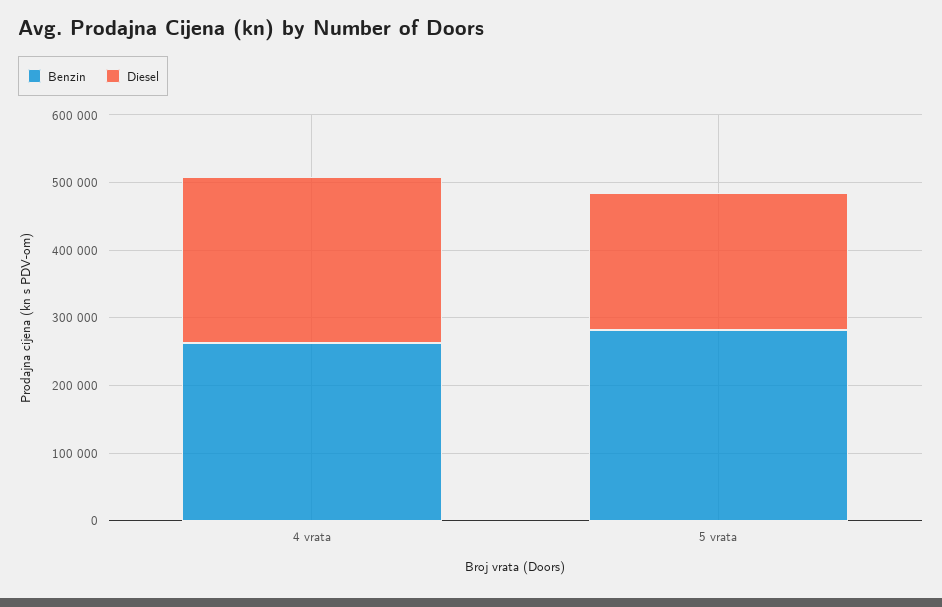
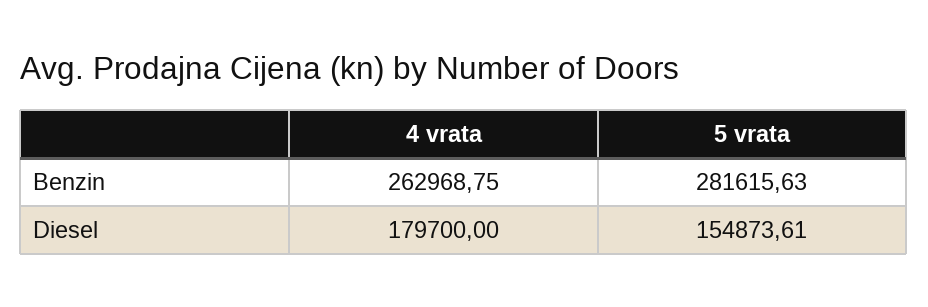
Diesel, 4 vrata: 240000 -> 179700
Diesel, 5 vrata: 200000 -> 154873.61

